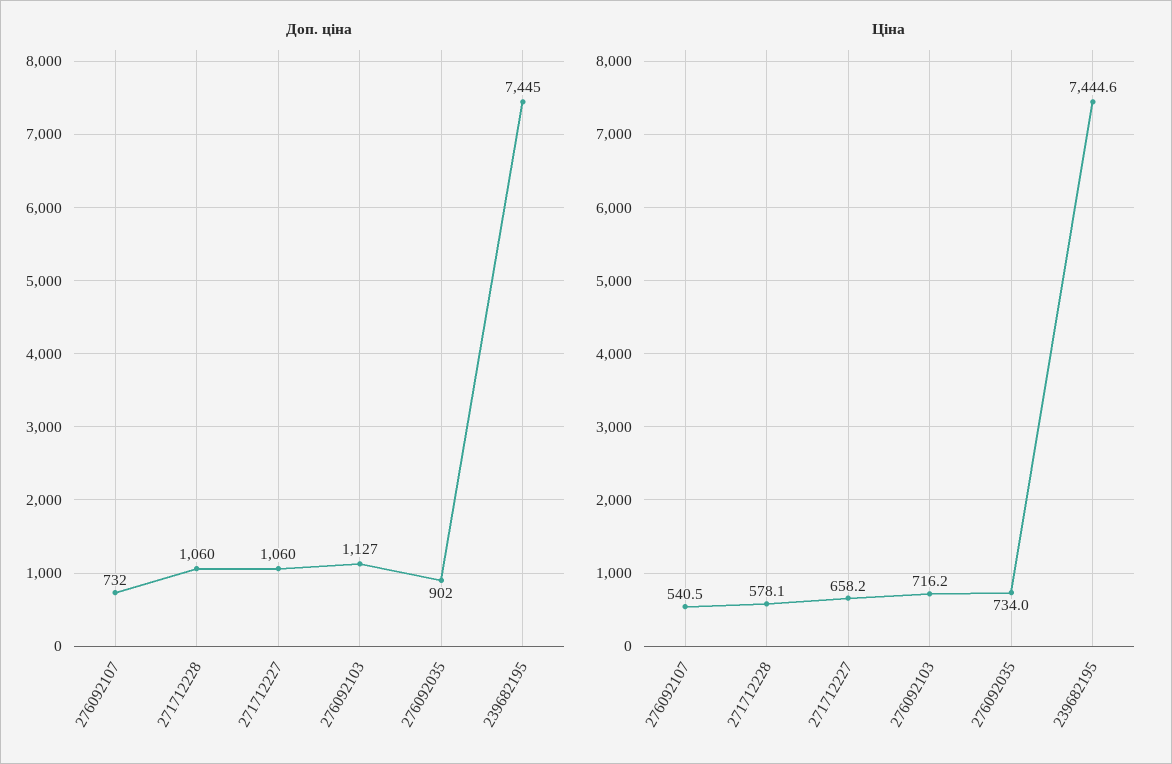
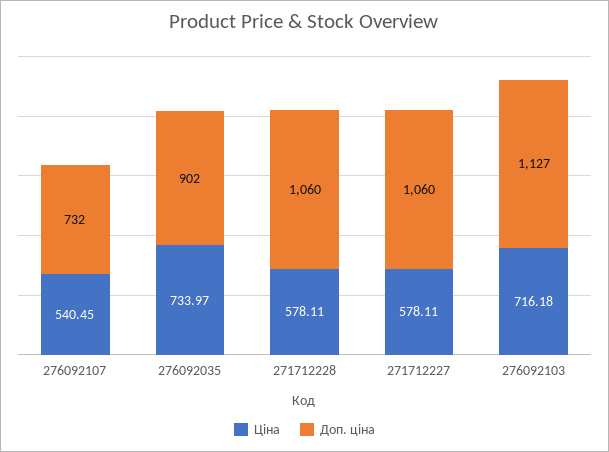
Доп. ціна, 239682195: 7445 -> none
Ціна, 271712227: 658.2 -> 578.11
Ціна, 239682195: 7444.6 -> none

